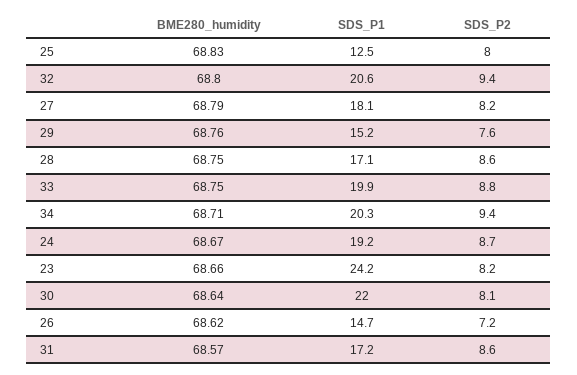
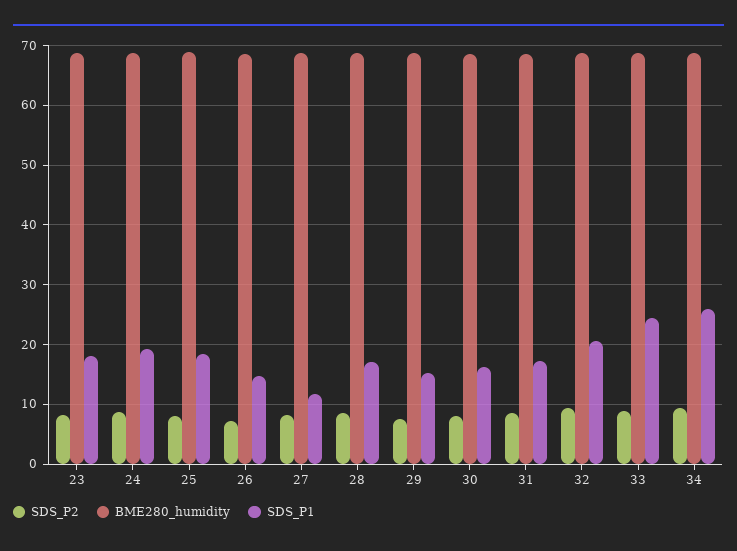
SDS_P1, 25: 12.5 -> 18
SDS_P1, 27: 18.1 -> 12
SDS_P1, 33: 19.9 -> 24
SDS_P1, 34: 20.3 -> 26
SDS_P1, 23: 24.2 -> 18
SDS_P1, 30: 22 -> 16

